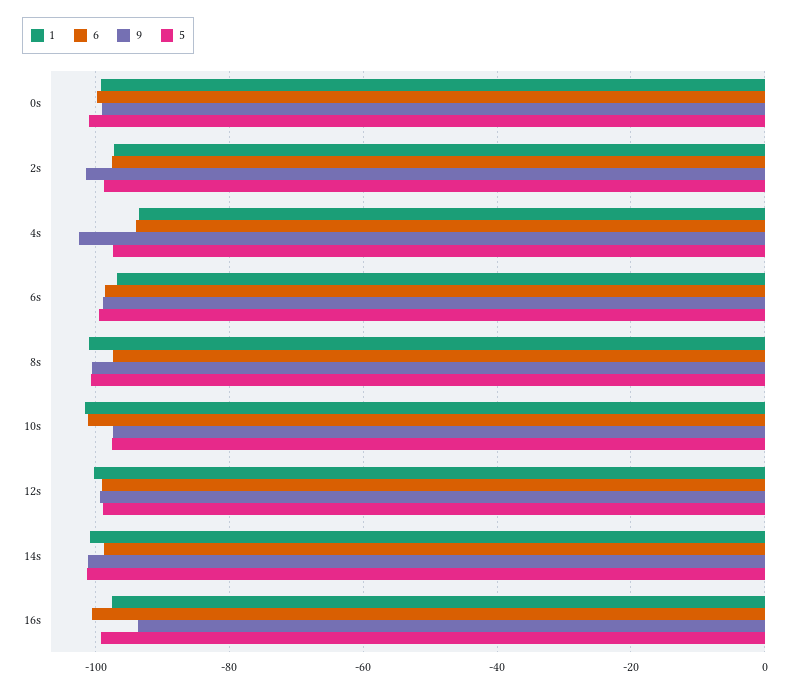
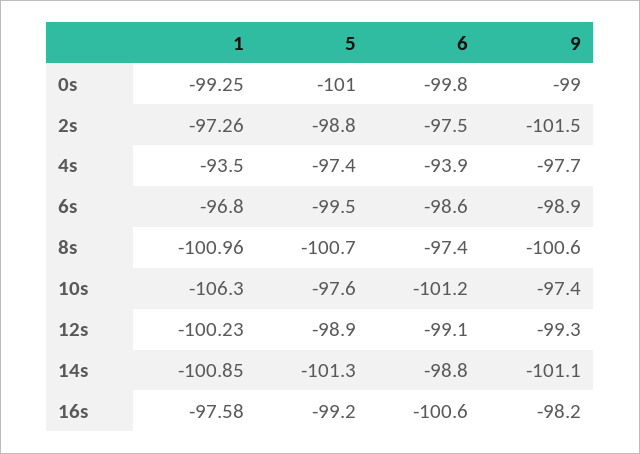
9, 4s: -102 -> -97.7
1, 10s: -102 -> -106.3
9, 16s: -94 -> -98.2

